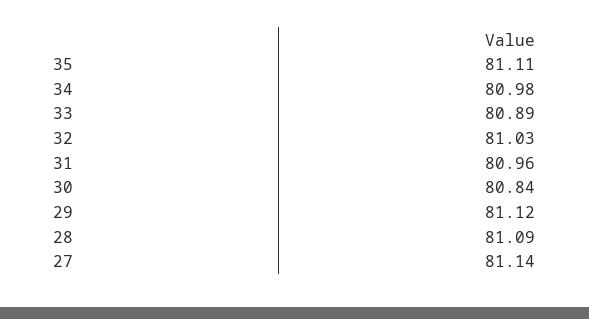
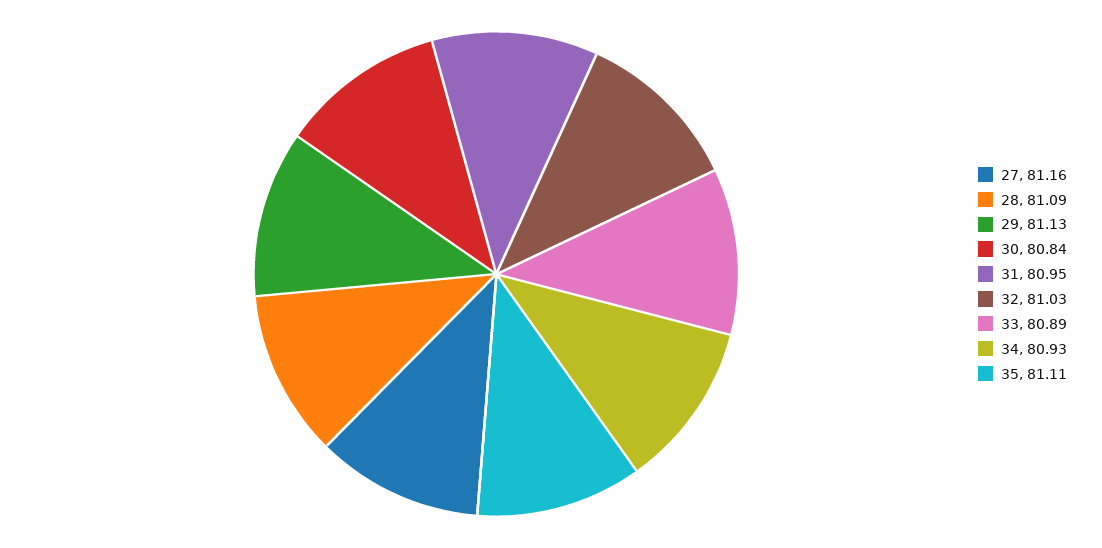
34: 80.98 -> 80.93
31: 80.96 -> 80.95
29: 81.12 -> 81.13
27: 81.14 -> 81.16

